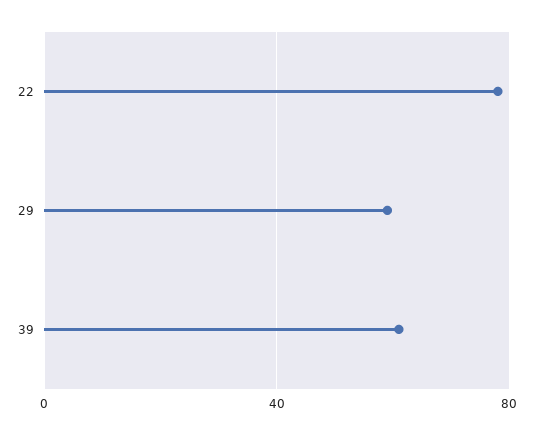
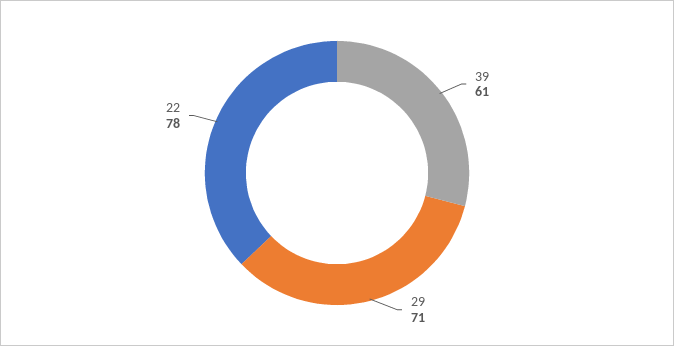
29: 60 -> 71

